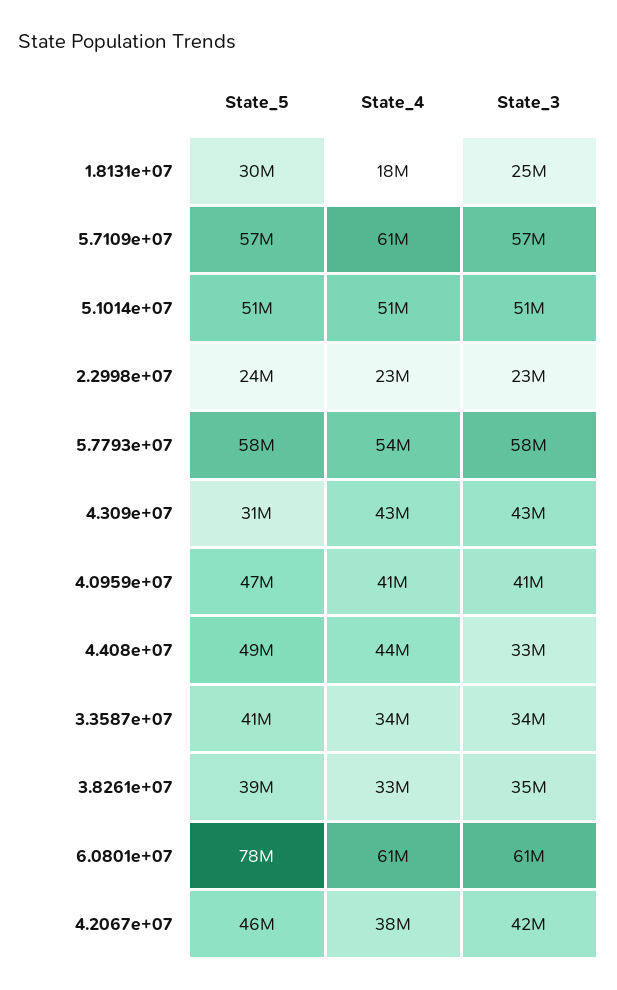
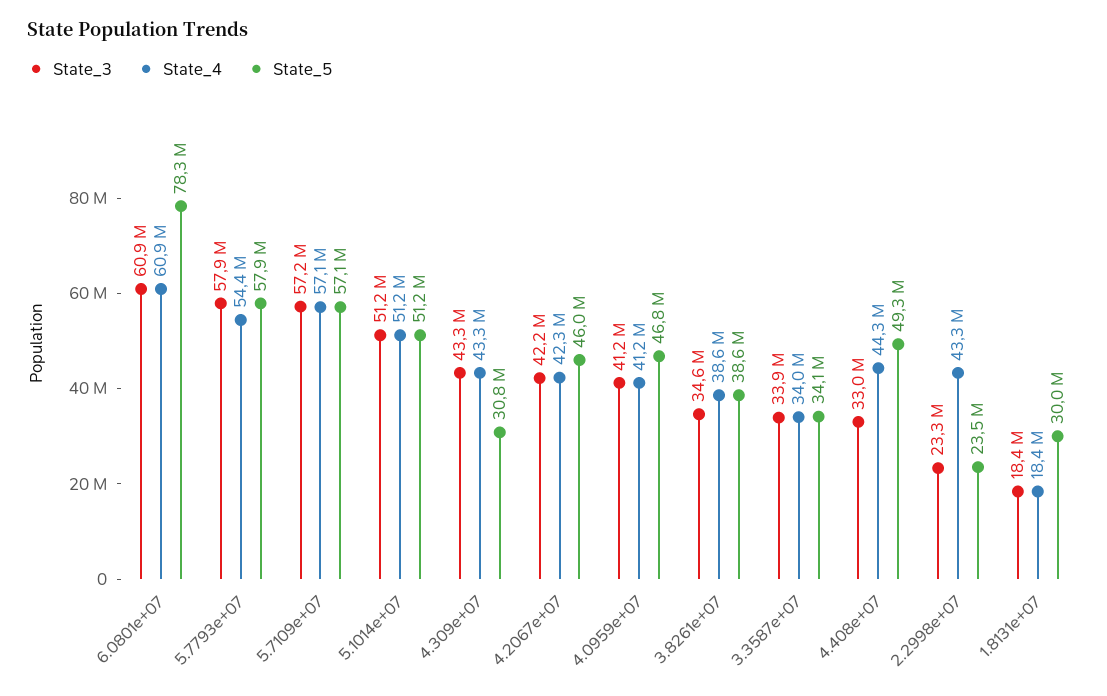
State_3, 1.8131e+07: 25000000 -> 18400000
State_4, 5.7109e+07: 61000000 -> 57100000
State_4, 2.2998e+07: 23000000 -> 43300000
State_5, 3.3587e+07: 41000000 -> 34100000
State_4, 3.8261e+07: 33000000 -> 38600000
State_4, 4.2067e+07: 38000000 -> 42300000

